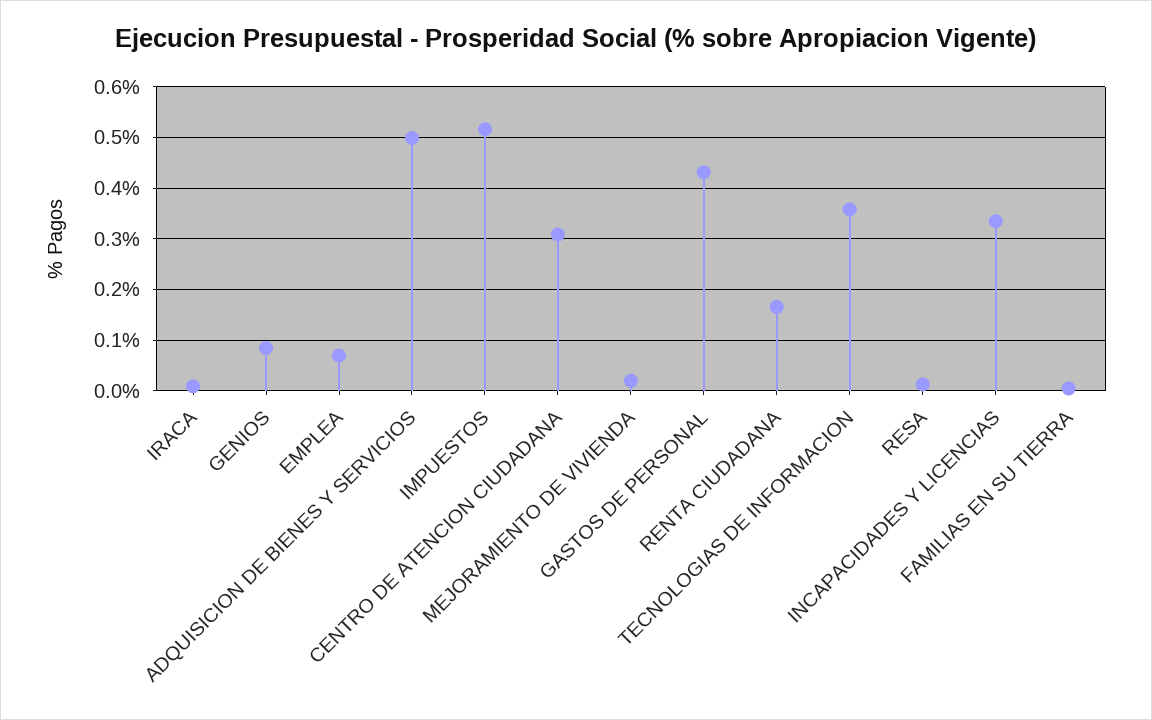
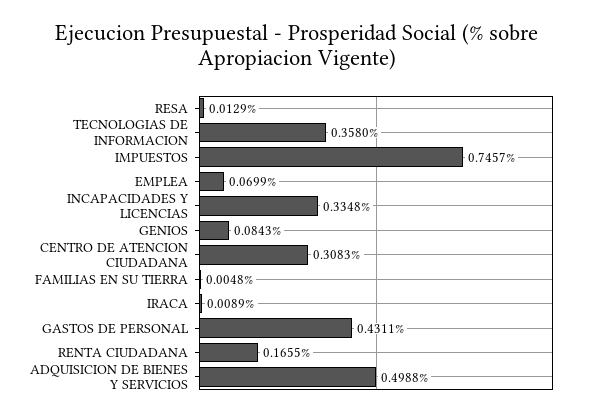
IMPUESTOS: 0.52 -> 0.7457
MEJORAMIENTO DE VIVIENDA: 0.02 -> none

